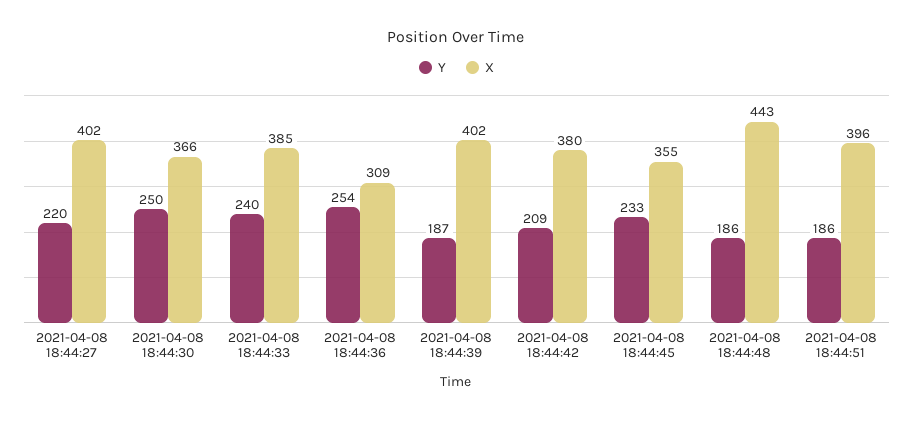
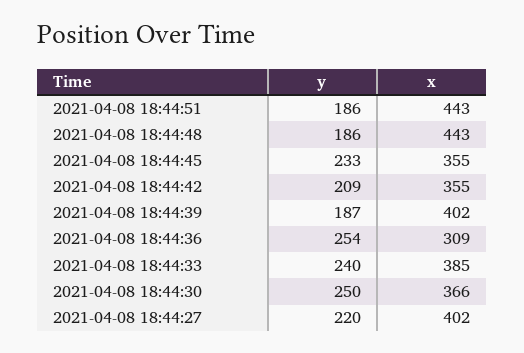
X, 2021-04-08 18:44:42: 380 -> 355
X, 2021-04-08 18:44:51: 396 -> 443

